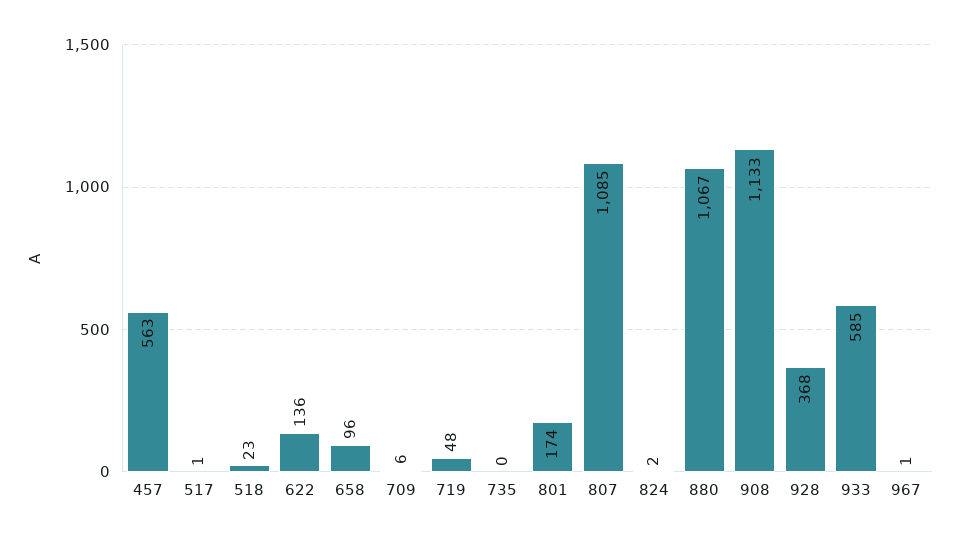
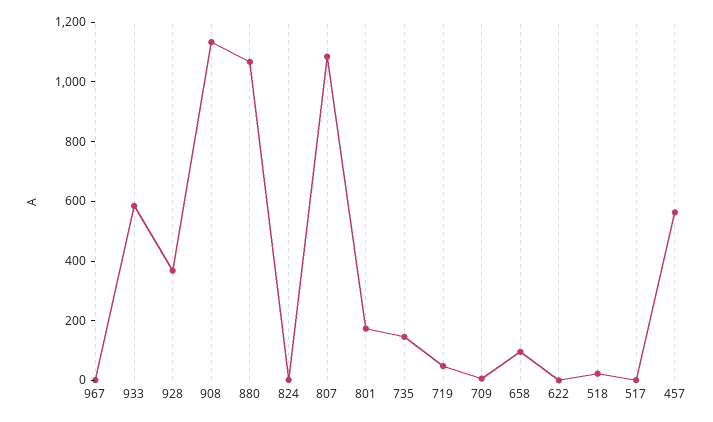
622: 136 -> 0
735: 0 -> 150

